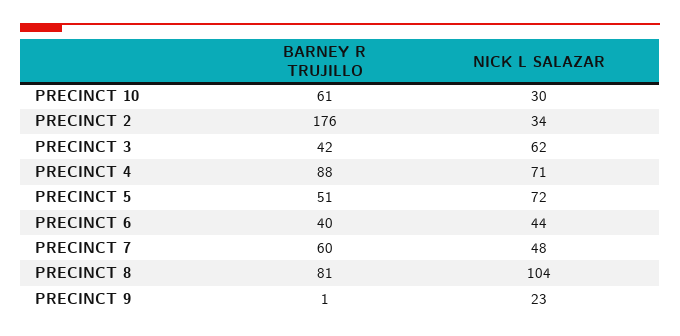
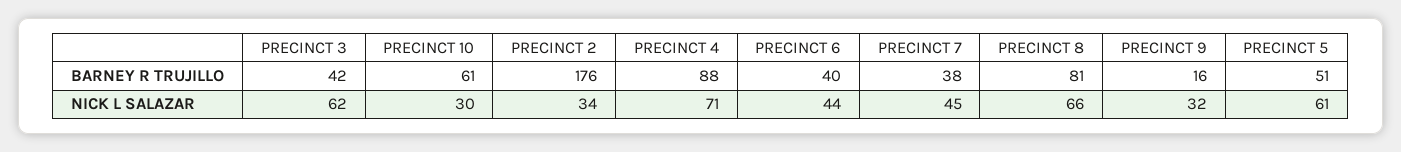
NICK L SALAZAR, PRECINCT 5: 72 -> 61
BARNEY R TRUJILLO, PRECINCT 7: 60 -> 38
NICK L SALAZAR, PRECINCT 7: 48 -> 45
NICK L SALAZAR, PRECINCT 8: 104 -> 66
BARNEY R TRUJILLO, PRECINCT 9: 1 -> 16
NICK L SALAZAR, PRECINCT 9: 23 -> 32

